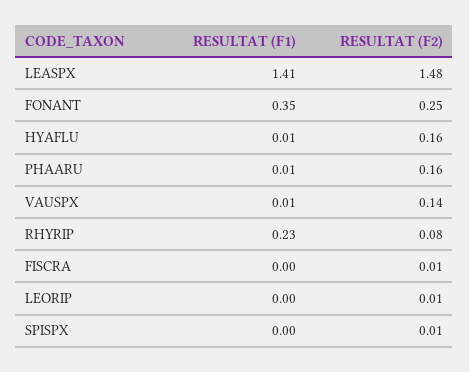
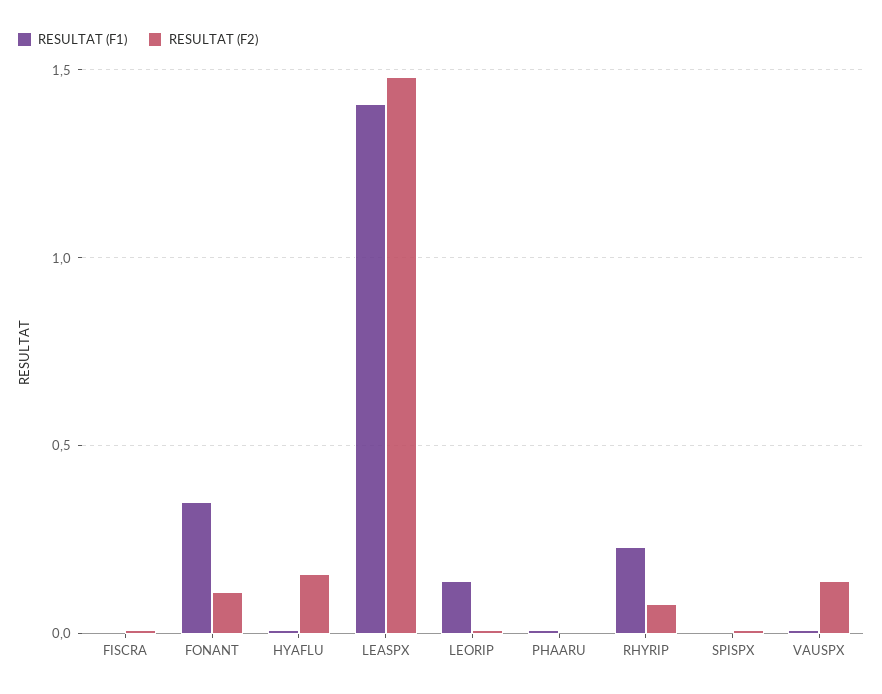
RESULTAT (F2), FONANT: 0.25 -> 0.1
RESULTAT (F2), PHAARU: 0.16 -> 0
RESULTAT (F1), LEORIP: 0 -> 0.15

